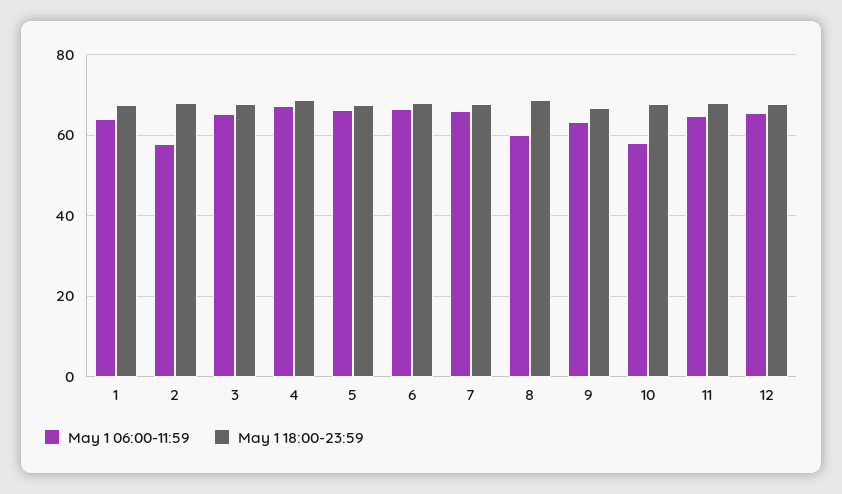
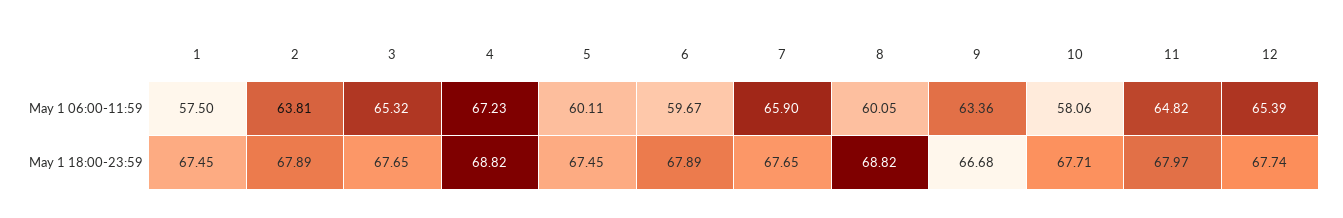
May 1 06:00-11:59, 1: 64 -> 57.5
May 1 06:00-11:59, 2: 58 -> 63.81
May 1 06:00-11:59, 5: 66 -> 60.11
May 1 06:00-11:59, 6: 66 -> 59.67

